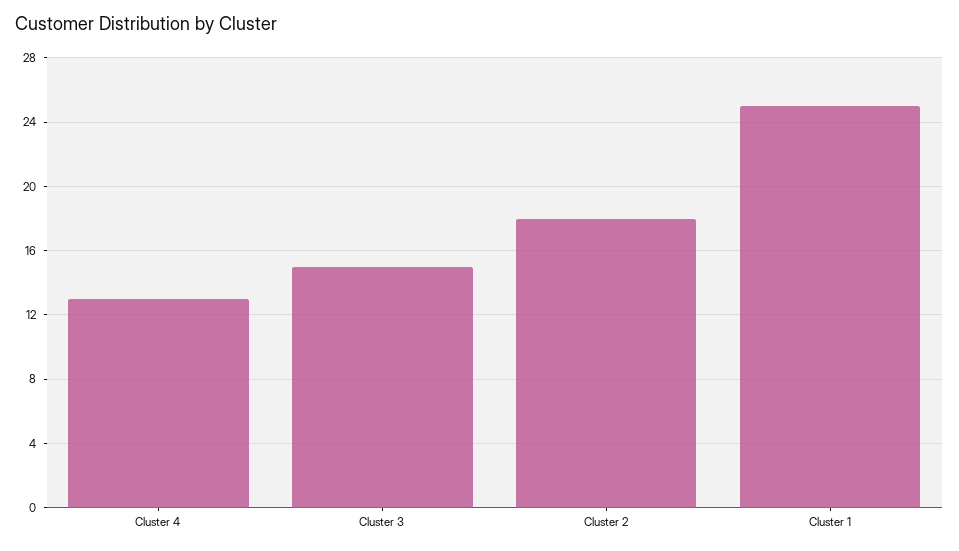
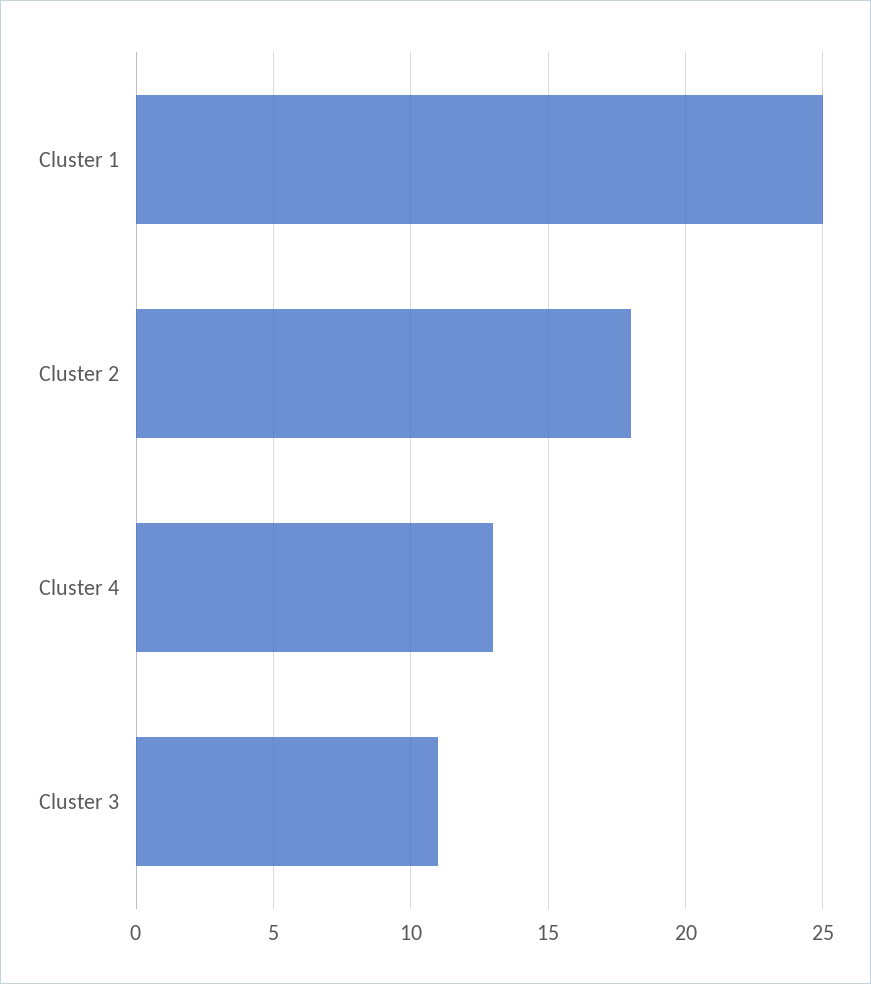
Cluster 3: 15 -> 11

